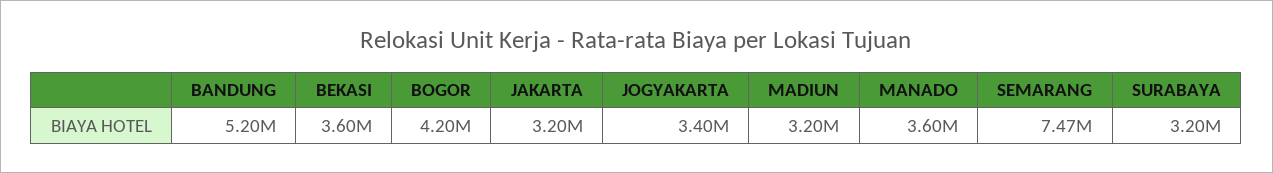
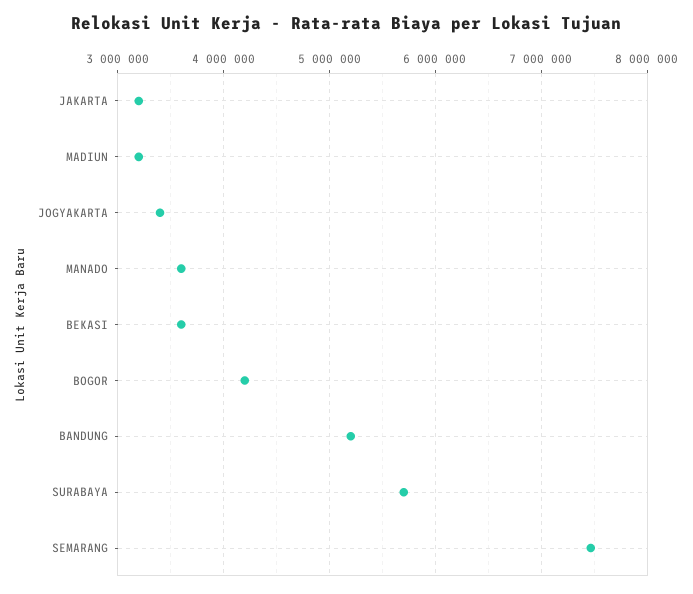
SURABAYA: 3200000 -> 5700000

